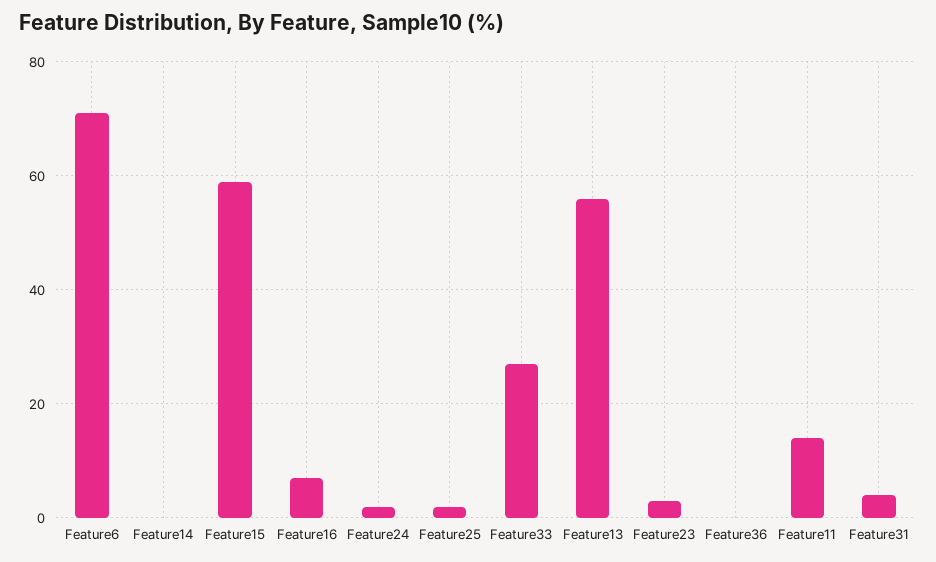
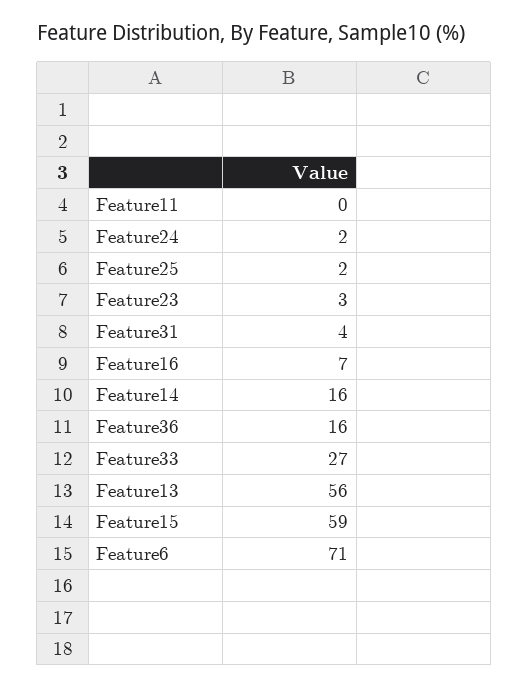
Feature14: 0 -> 16
Feature36: 0 -> 16
Feature11: 15 -> 0

